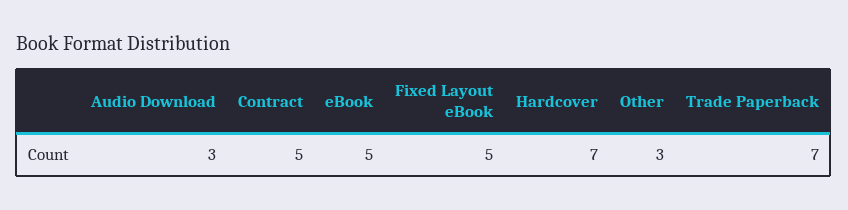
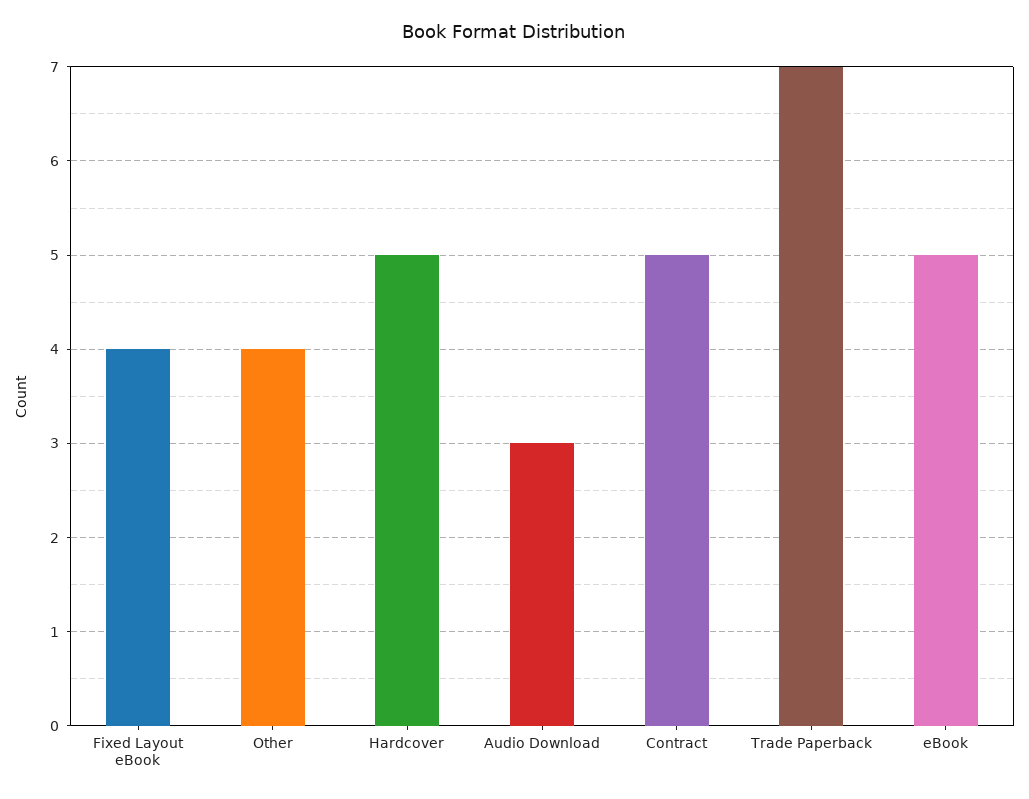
Fixed Layout eBook: 5 -> 4
Hardcover: 7 -> 5
Other: 3 -> 4

